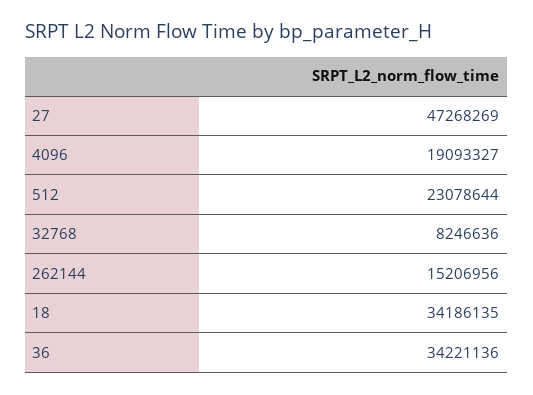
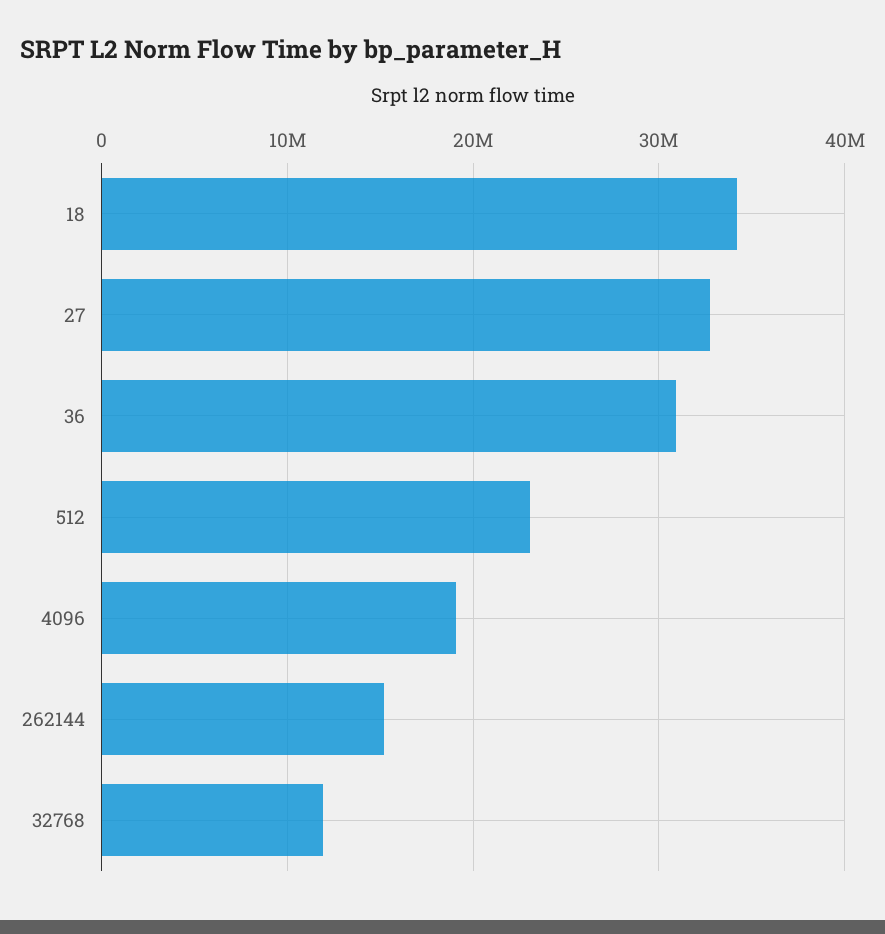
27: 47268269 -> 33000000
32768: 8246636 -> 12000000
36: 34221136 -> 31000000

